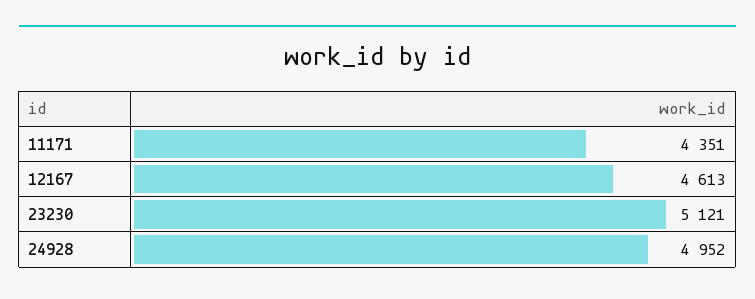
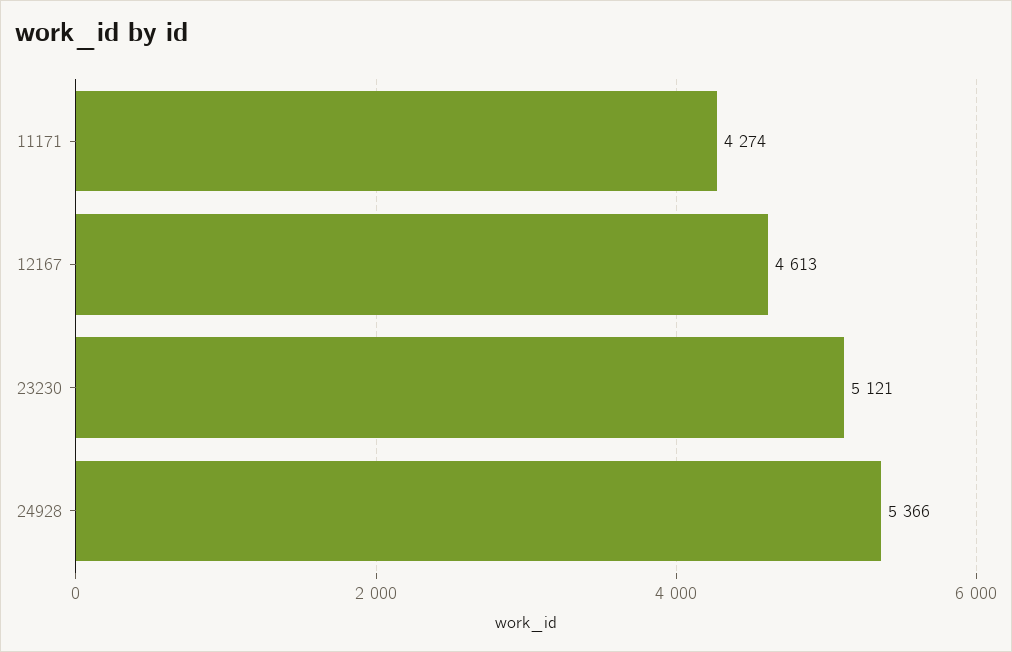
11171: 4351 -> 4274
24928: 4952 -> 5366

